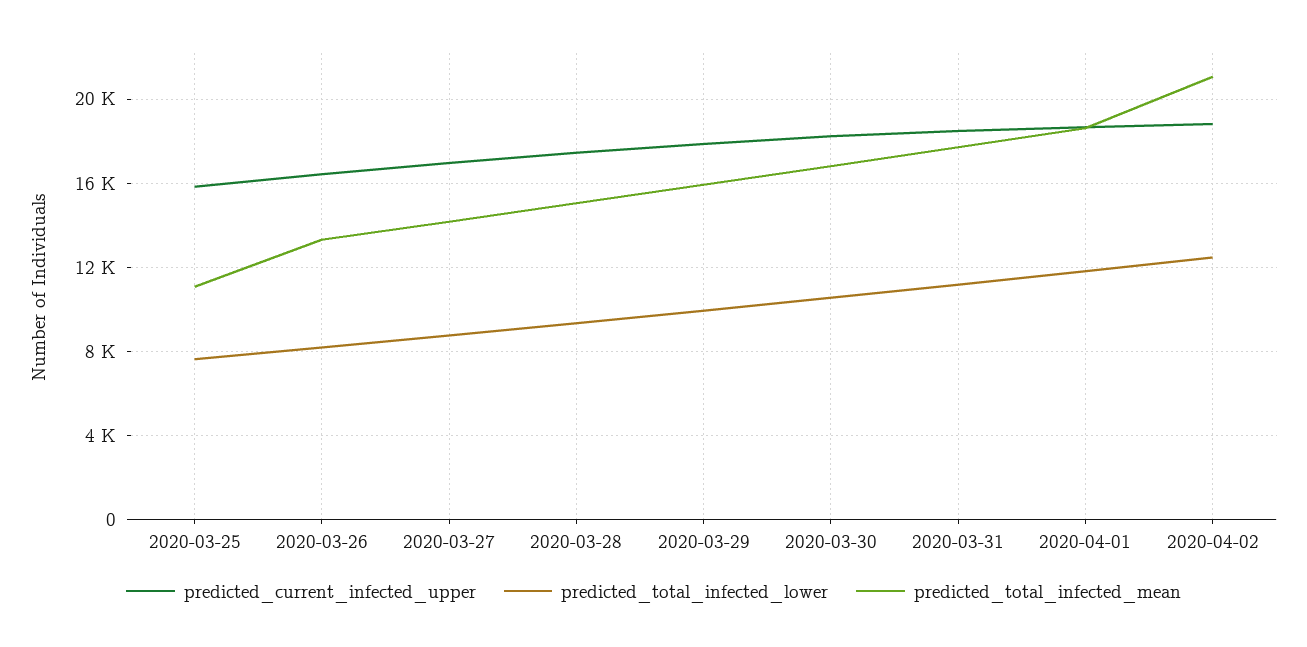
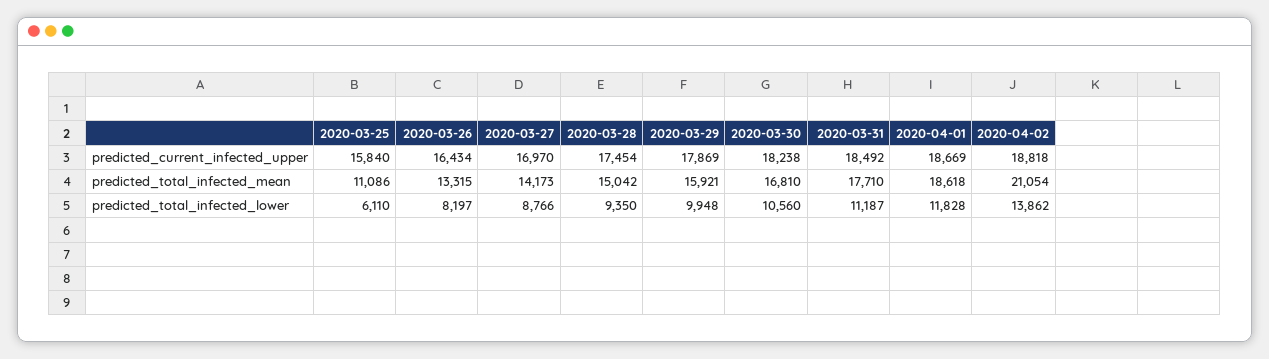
predicted_total_infected_lower, 2020-03-25: 7500 -> 6110
predicted_total_infected_lower, 2020-04-02: 12500 -> 13862

